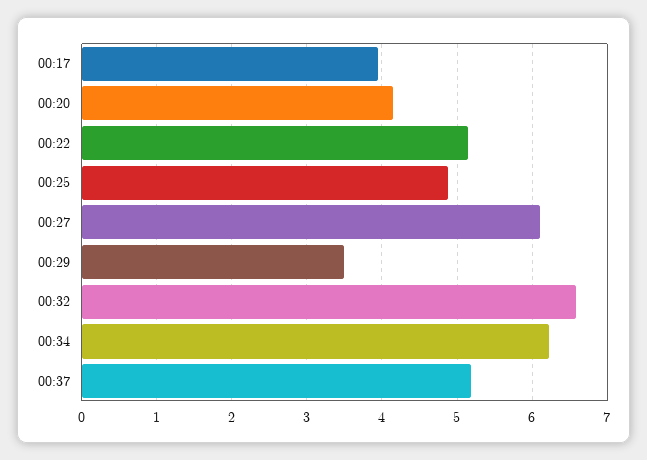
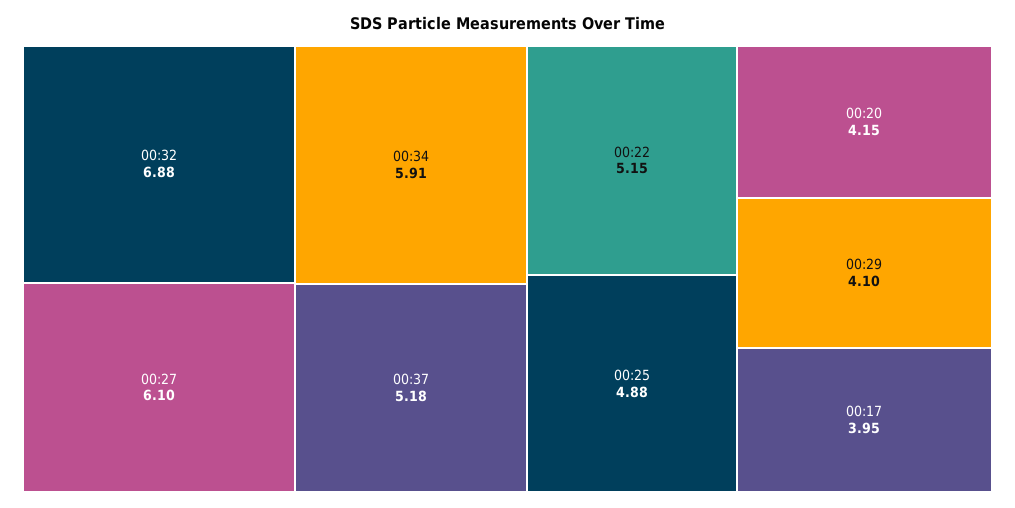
00:29: 3.5 -> 4.1
00:32: 6.6 -> 6.88
00:34: 6.2 -> 5.91

